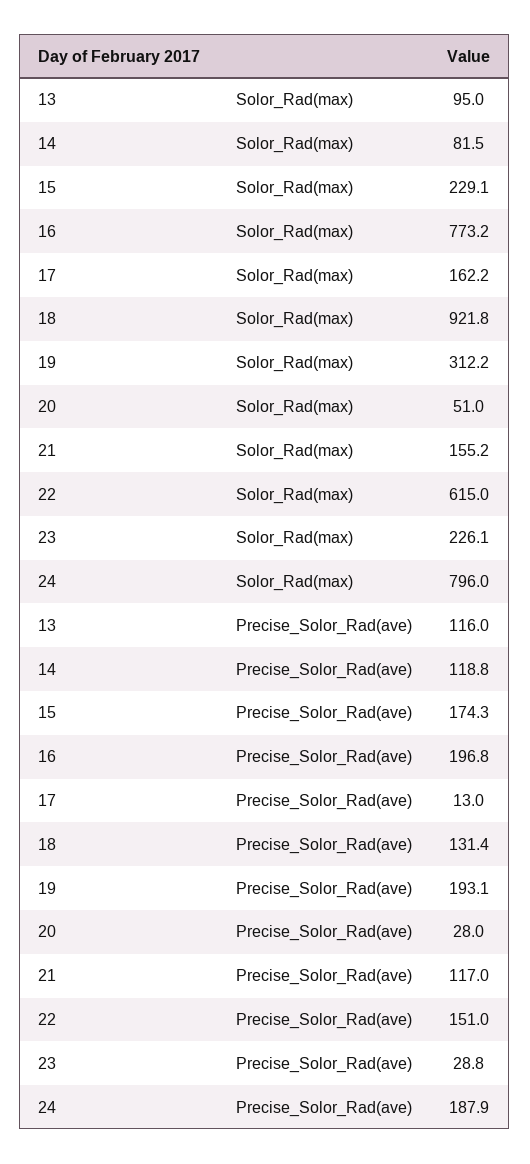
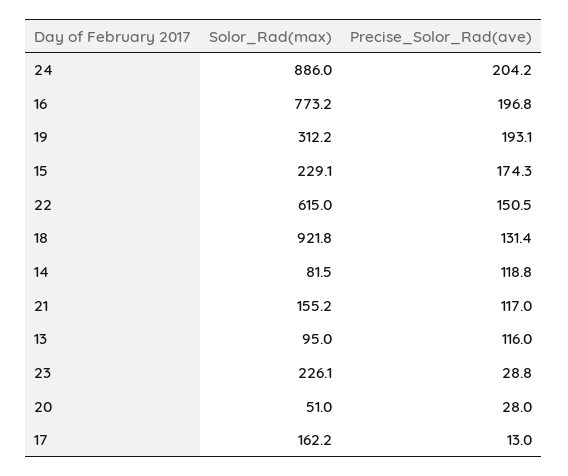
24, Solor_Rad(max): 796 -> 886
22, Precise_Solor_Rad(ave): 151 -> 150.5
24, Precise_Solor_Rad(ave): 187.9 -> 204.2

